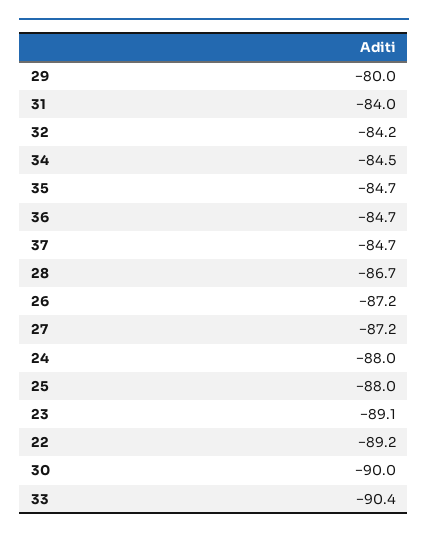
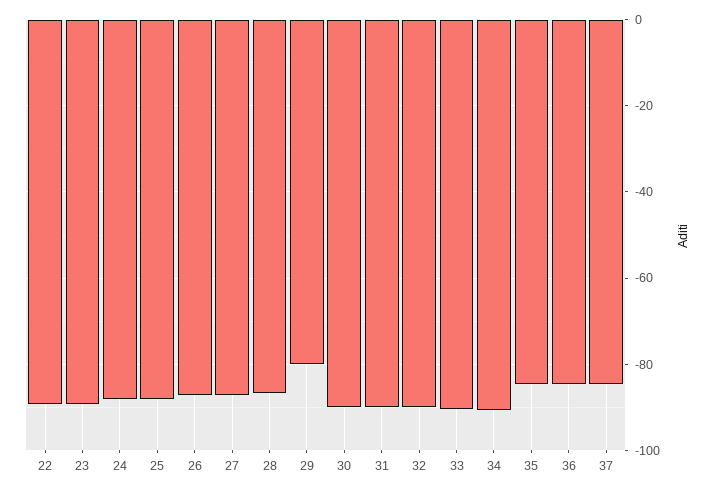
31: -84 -> -90
32: -84.2 -> -90
34: -84.5 -> -90

